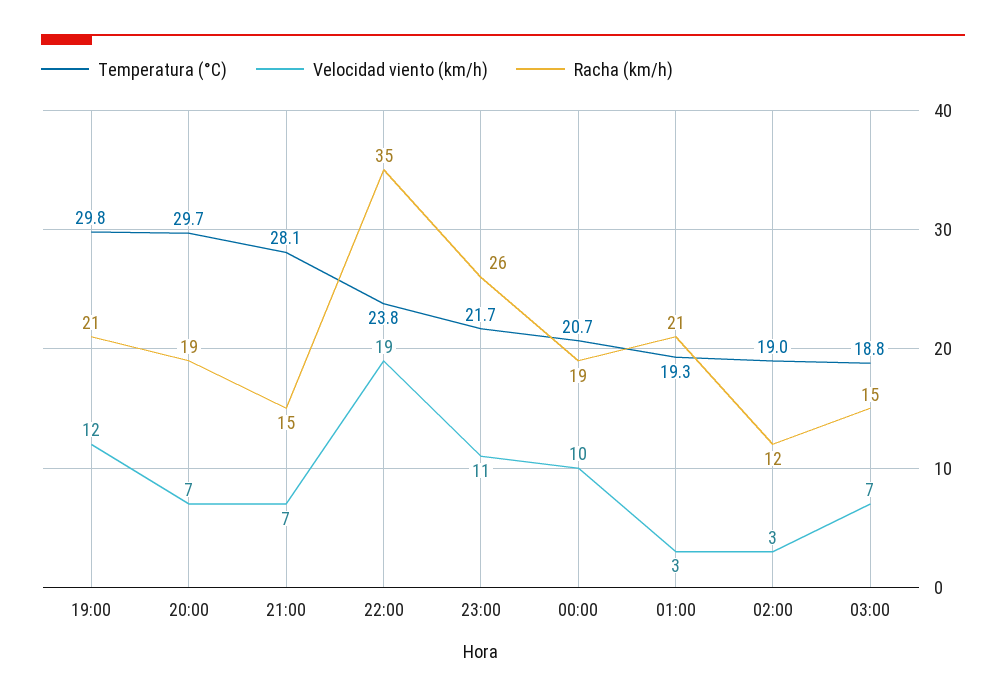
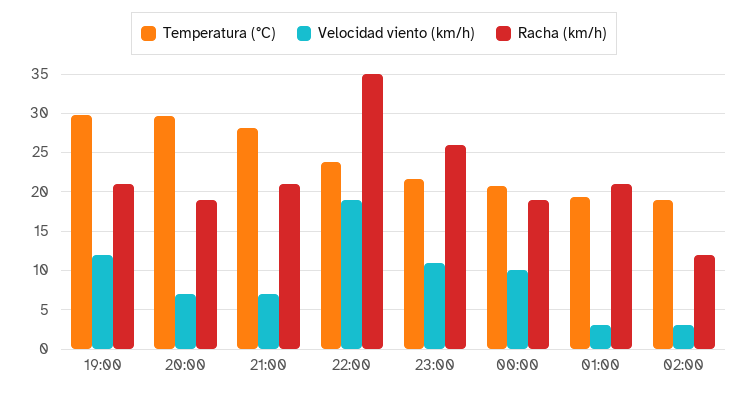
Racha (km/h), 21:00: 15 -> 21
Temperatura (°C), 03:00: 18.8 -> none
Velocidad viento (km/h), 03:00: 7 -> none
Racha (km/h), 03:00: 15 -> none

